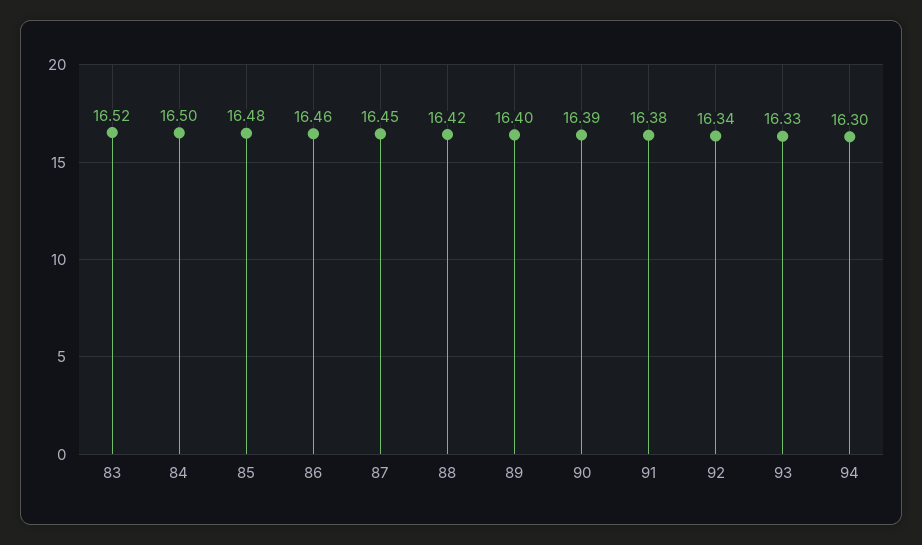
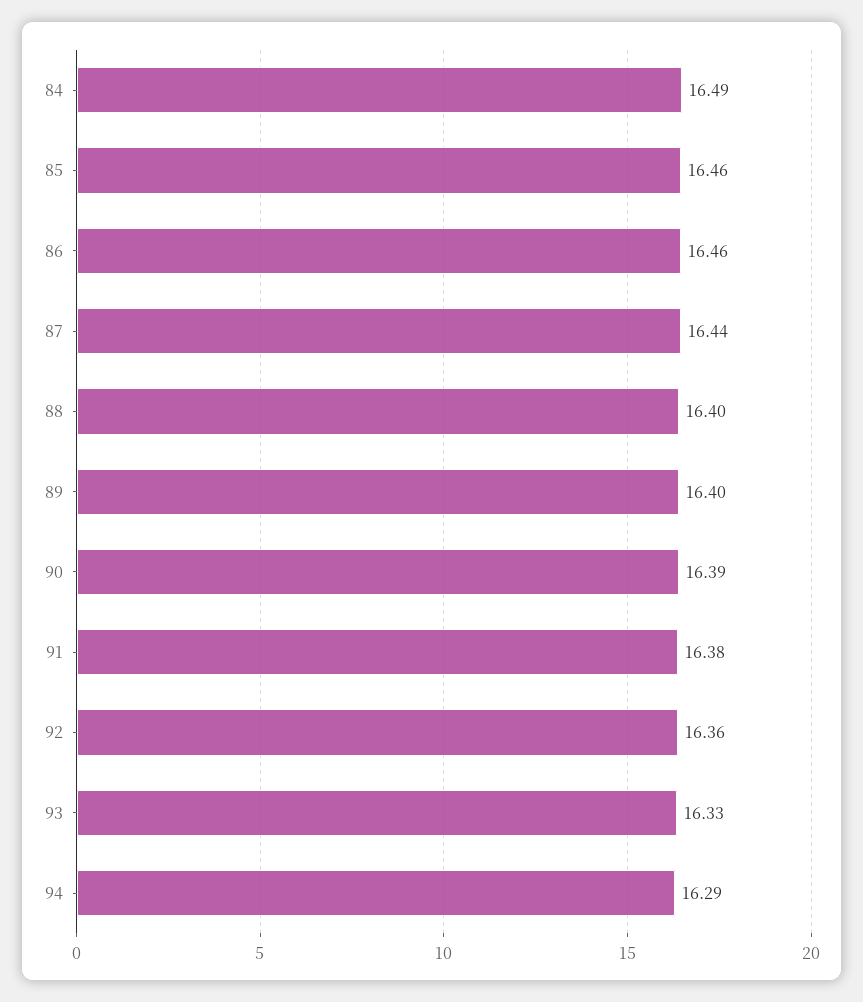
83: 16.52 -> none
84: 16.5 -> 16.49
85: 16.48 -> 16.46
87: 16.45 -> 16.44
88: 16.42 -> 16.4
92: 16.34 -> 16.36
94: 16.3 -> 16.29

